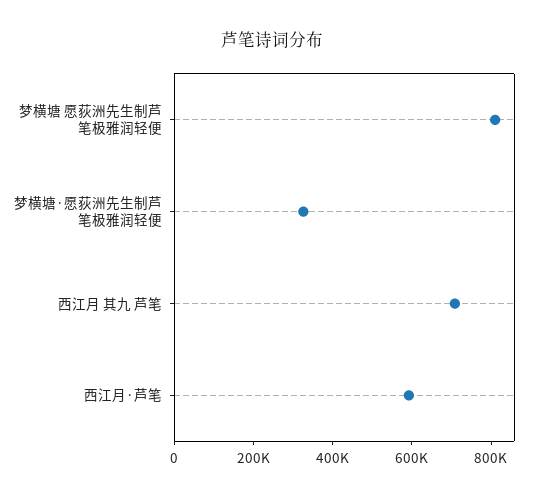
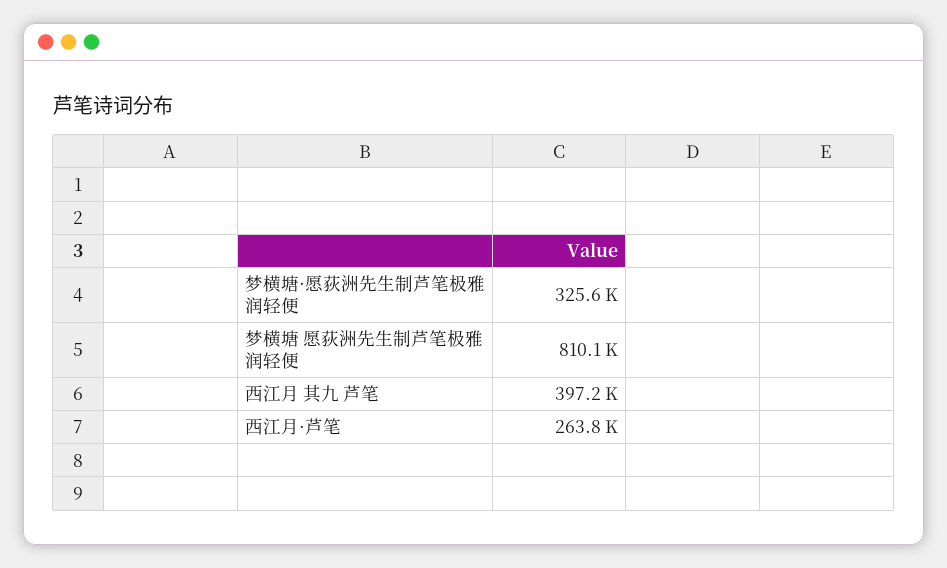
西江月 其九 芦笔: 700000 -> 397200
西江月·芦笔: 600000 -> 263800

